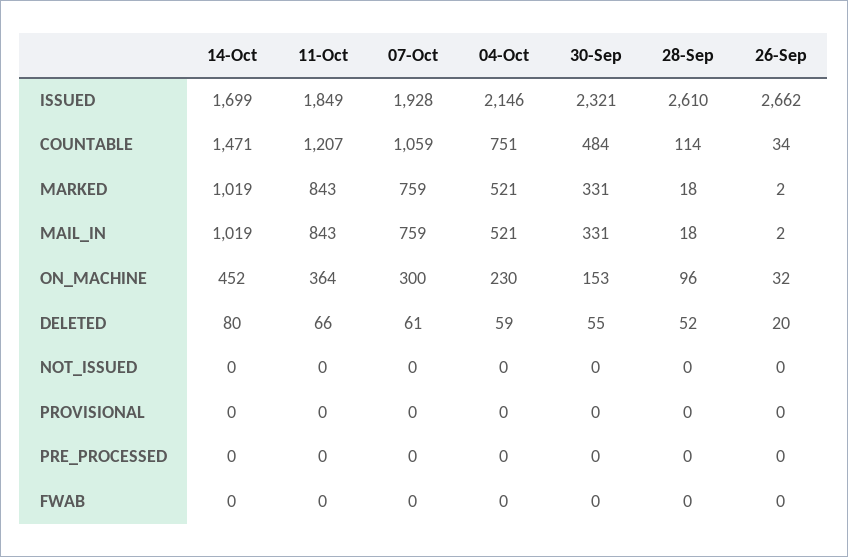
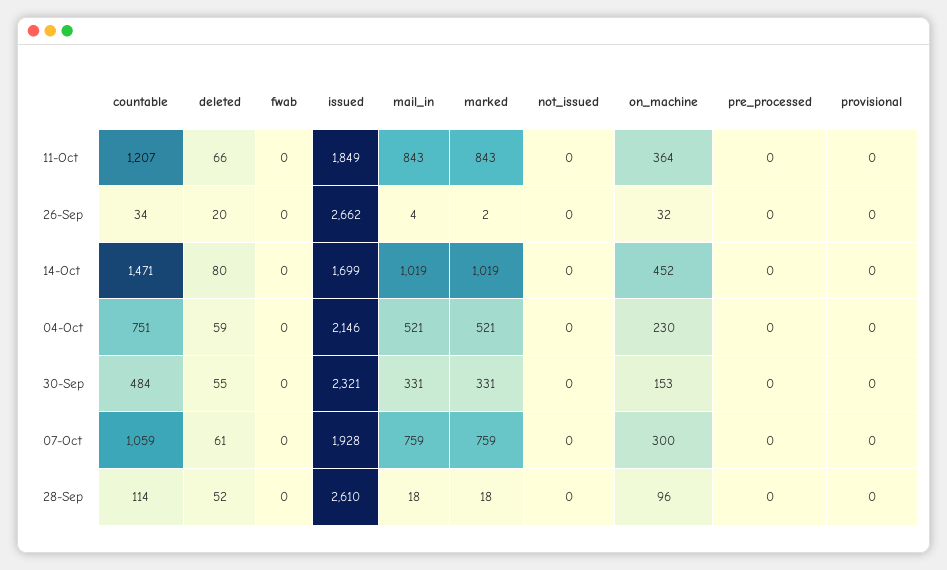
26-Sep, MAIL_IN: 2 -> 4

